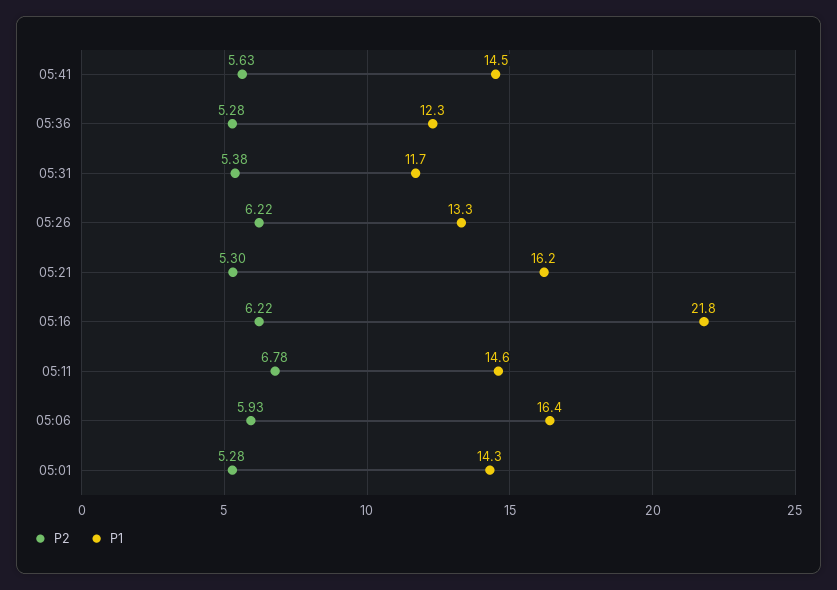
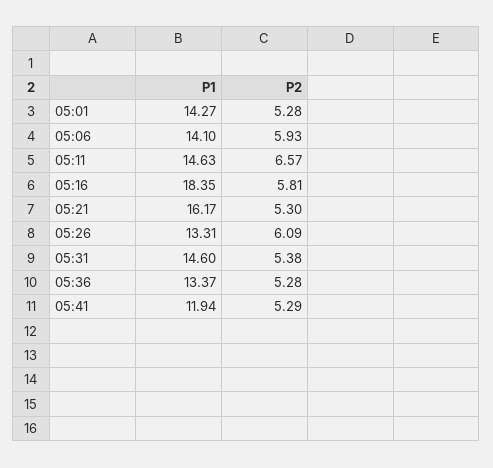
P2, 05:41: 5.63 -> 5.29
P1, 05:41: 14.5 -> 11.94
P1, 05:36: 12.3 -> 13.37
P1, 05:31: 11.7 -> 14.6
P2, 05:26: 6.22 -> 6.09
P2, 05:16: 6.22 -> 5.81
P1, 05:16: 21.8 -> 18.35
P2, 05:11: 6.78 -> 6.57
P1, 05:06: 16.4 -> 14.1

